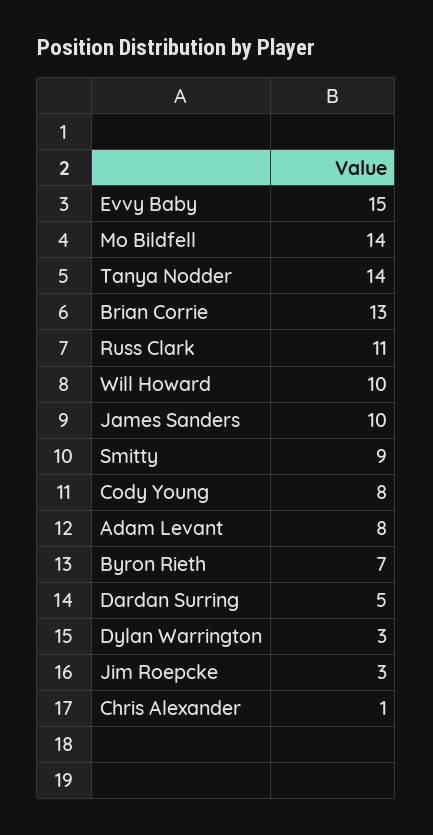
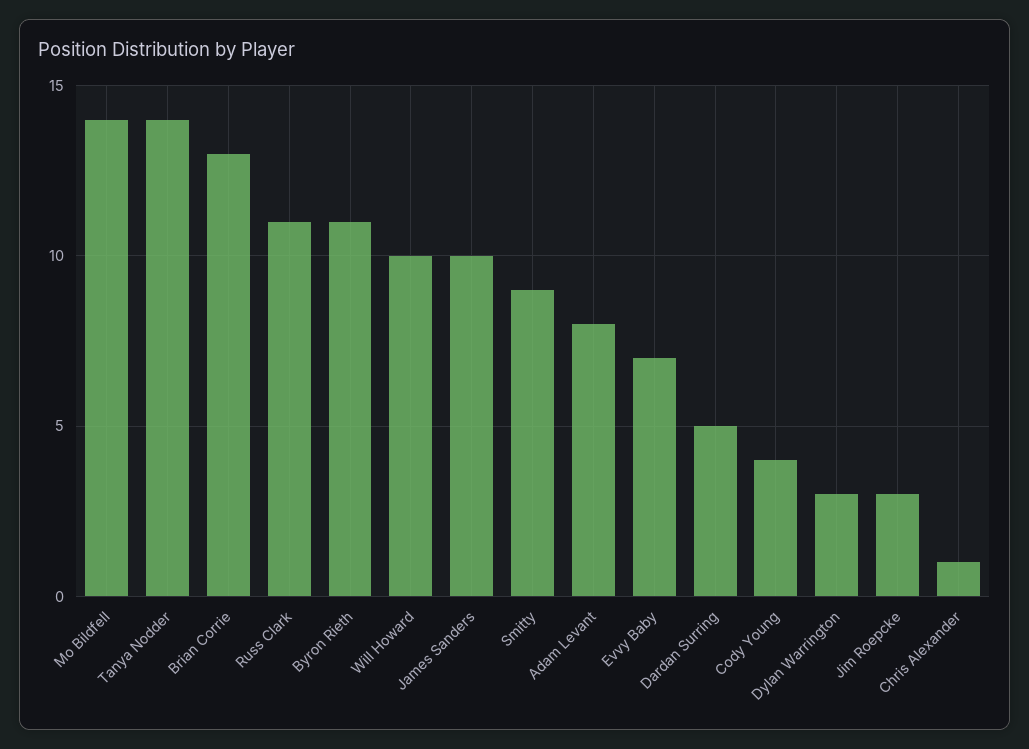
Evvy Baby: 15 -> 7
Cody Young: 8 -> 4
Byron Rieth: 7 -> 11

